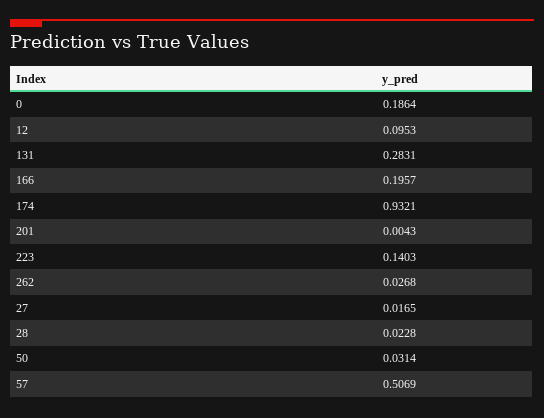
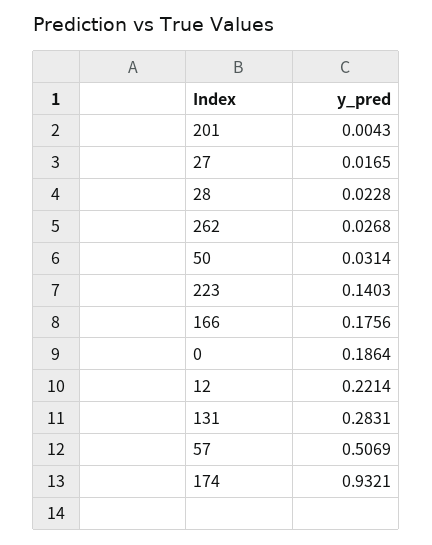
12: 0.0953 -> 0.2214
166: 0.1957 -> 0.1756

